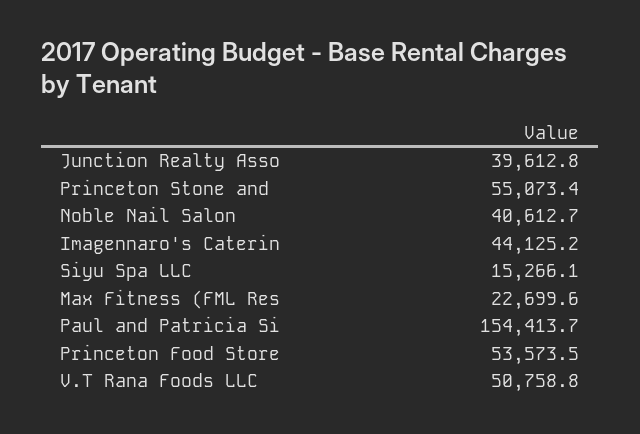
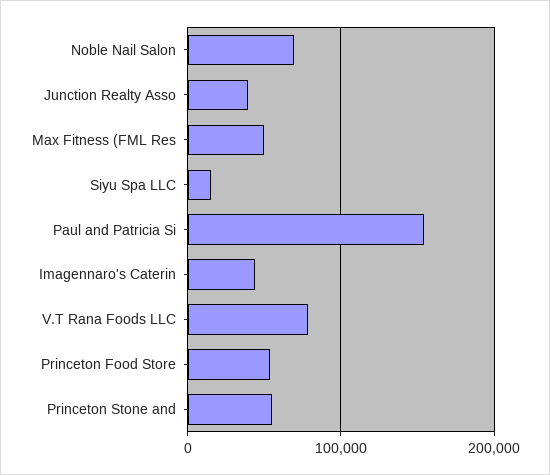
Noble Nail Salon: 40612.7 -> 70000
Max Fitness (FML Res: 22699.6 -> 50000
V.T Rana Foods LLC: 50758.8 -> 80000

